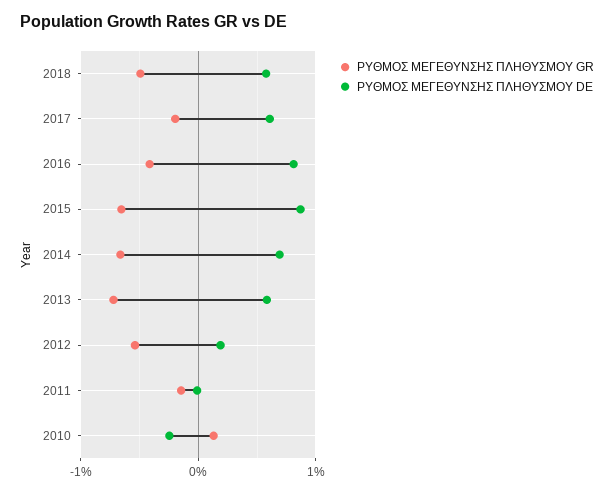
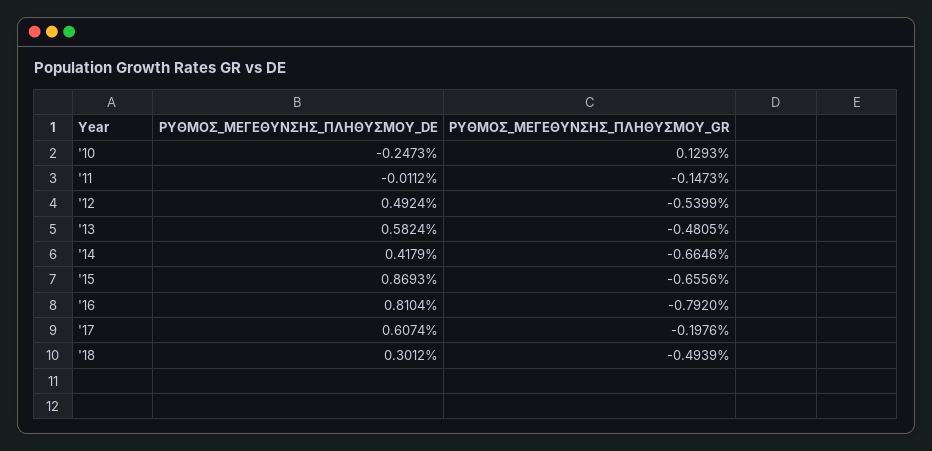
ΡΥΘΜΟΣ ΜΕΓΕΘΥΝΣΗΣ ΠΛΗΘΥΣΜΟΥ DE, 2018: 0.6 -> 0.3012
ΡΥΘΜΟΣ ΜΕΓΕΘΥΝΣΗΣ ΠΛΗΘΥΣΜΟΥ GR, 2016: -0.4 -> -0.792
ΡΥΘΜΟΣ ΜΕΓΕΘΥΝΣΗΣ ΠΛΗΘΥΣΜΟΥ DE, 2014: 0.7 -> 0.4179
ΡΥΘΜΟΣ ΜΕΓΕΘΥΝΣΗΣ ΠΛΗΘΥΣΜΟΥ GR, 2013: -0.7 -> -0.4805
ΡΥΘΜΟΣ ΜΕΓΕΘΥΝΣΗΣ ΠΛΗΘΥΣΜΟΥ DE, 2012: 0.2 -> 0.4924

